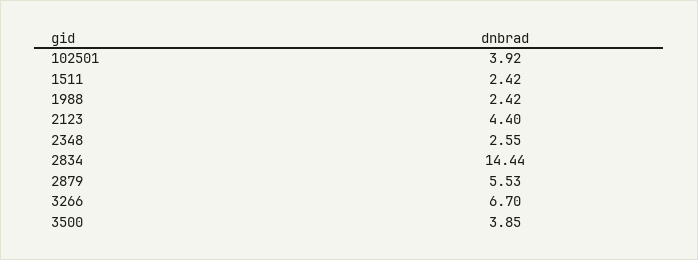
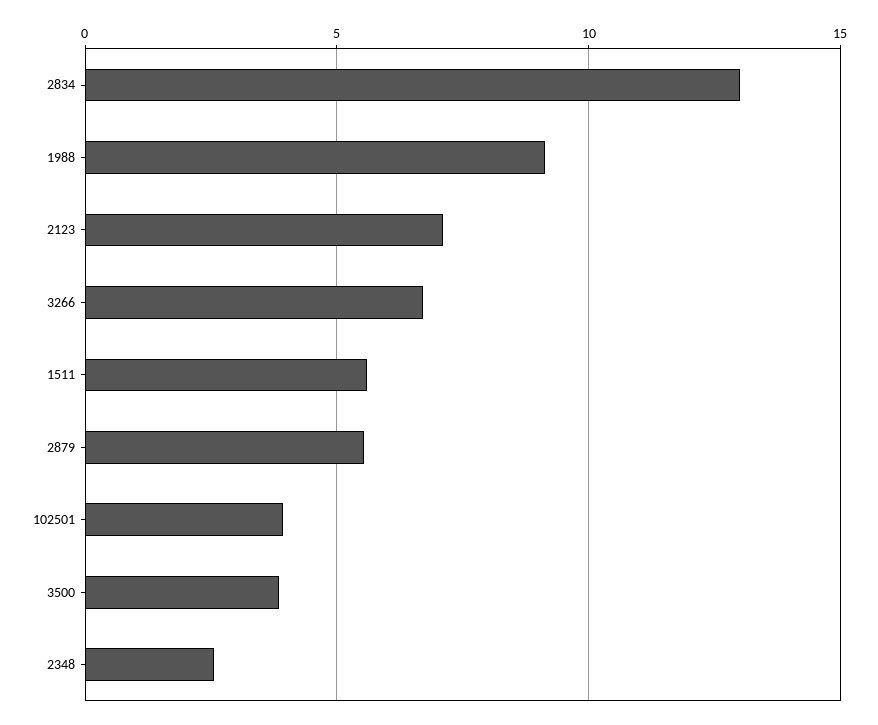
1511: 2.42 -> 5.5
1988: 2.42 -> 9
2123: 4.4 -> 7
2834: 14.44 -> 13

